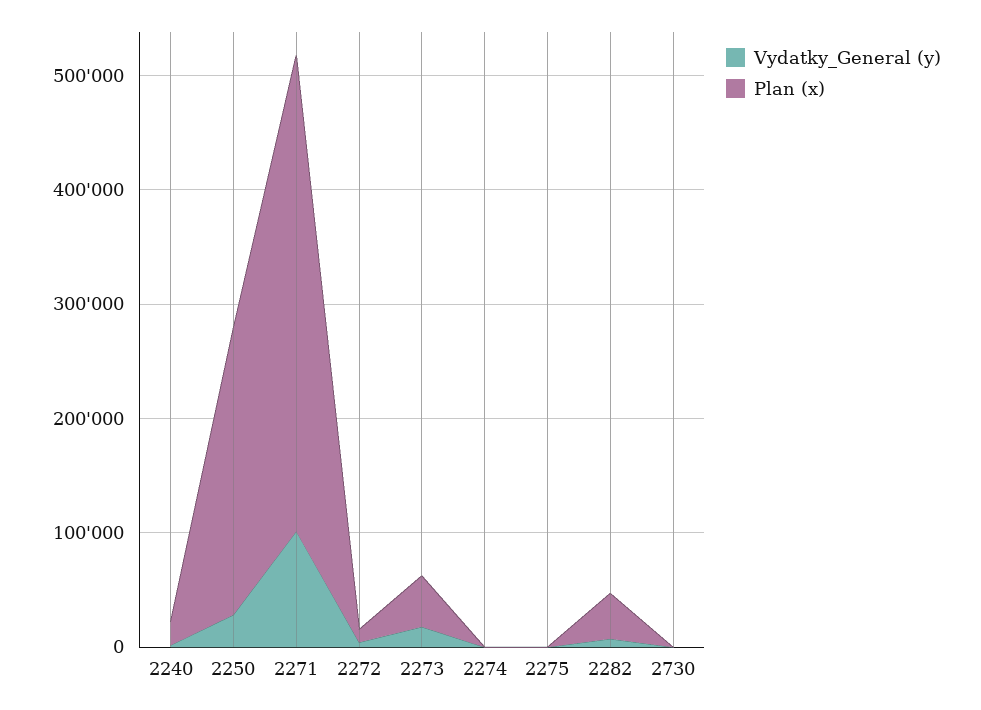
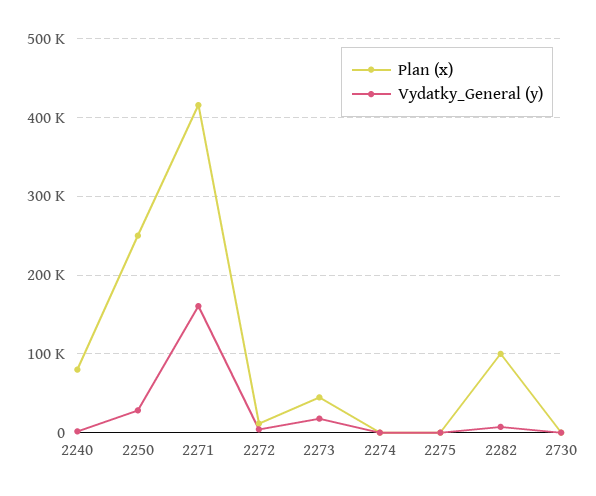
Plan (x), 2240: 20000 -> 80000
Vydatky_General (y), 2271: 100000 -> 160000
Plan (x), 2282: 40000 -> 100000

